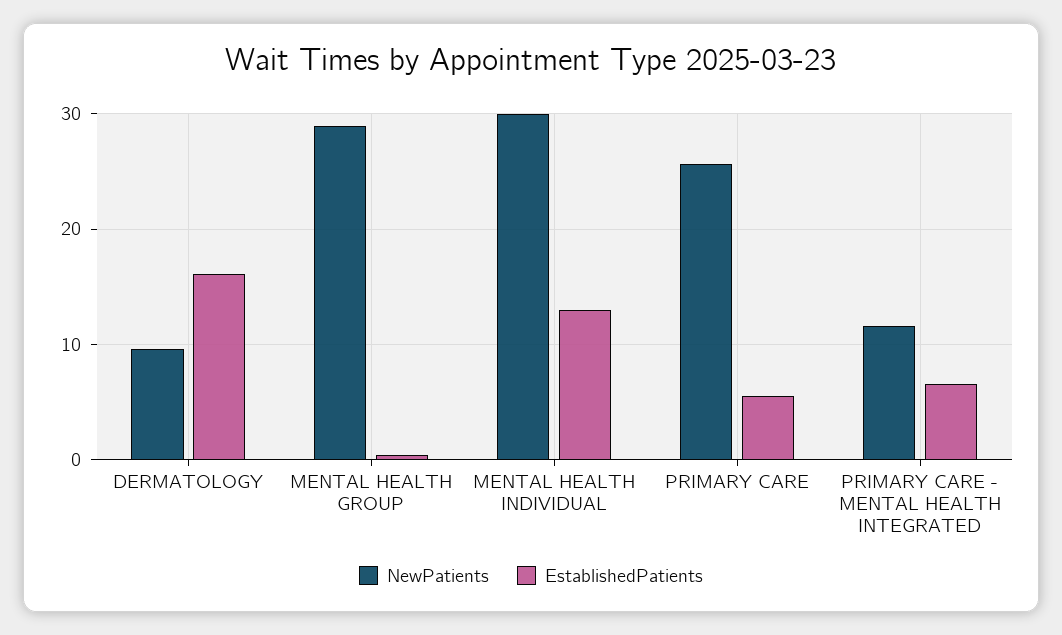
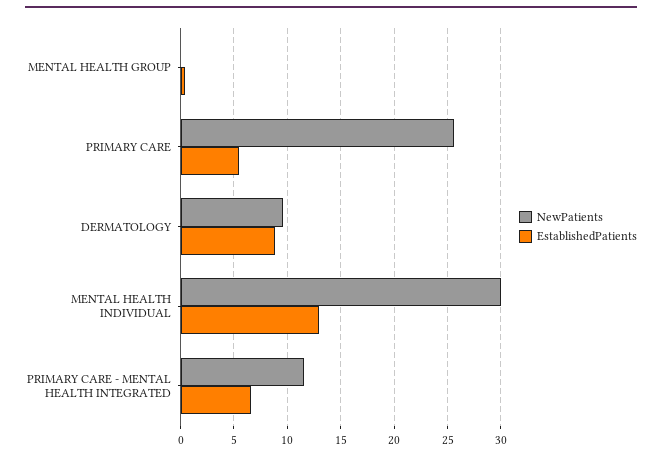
EstablishedPatients, DERMATOLOGY: 16 -> 9
NewPatients, MENTAL HEALTH GROUP: 29 -> 0

